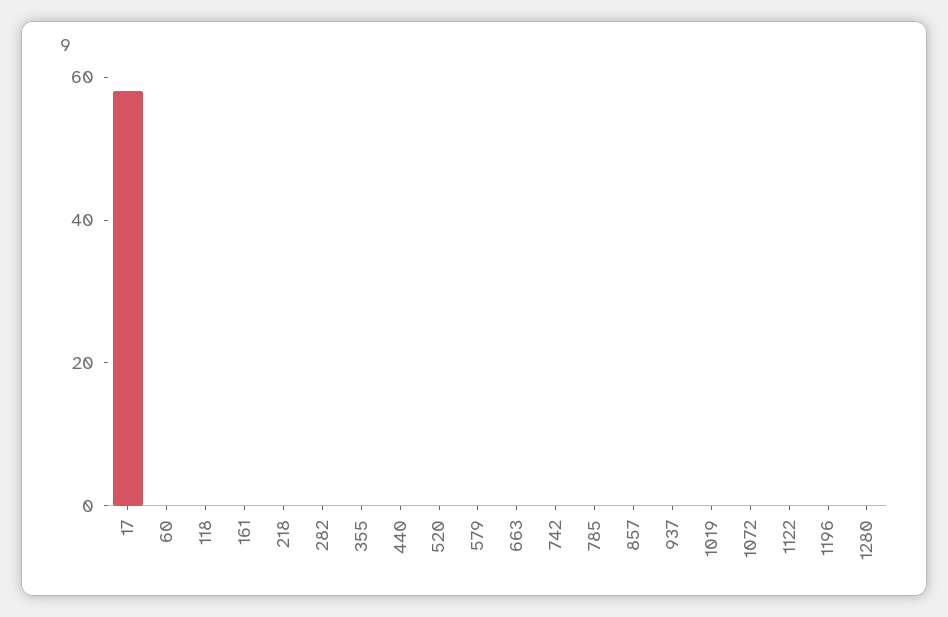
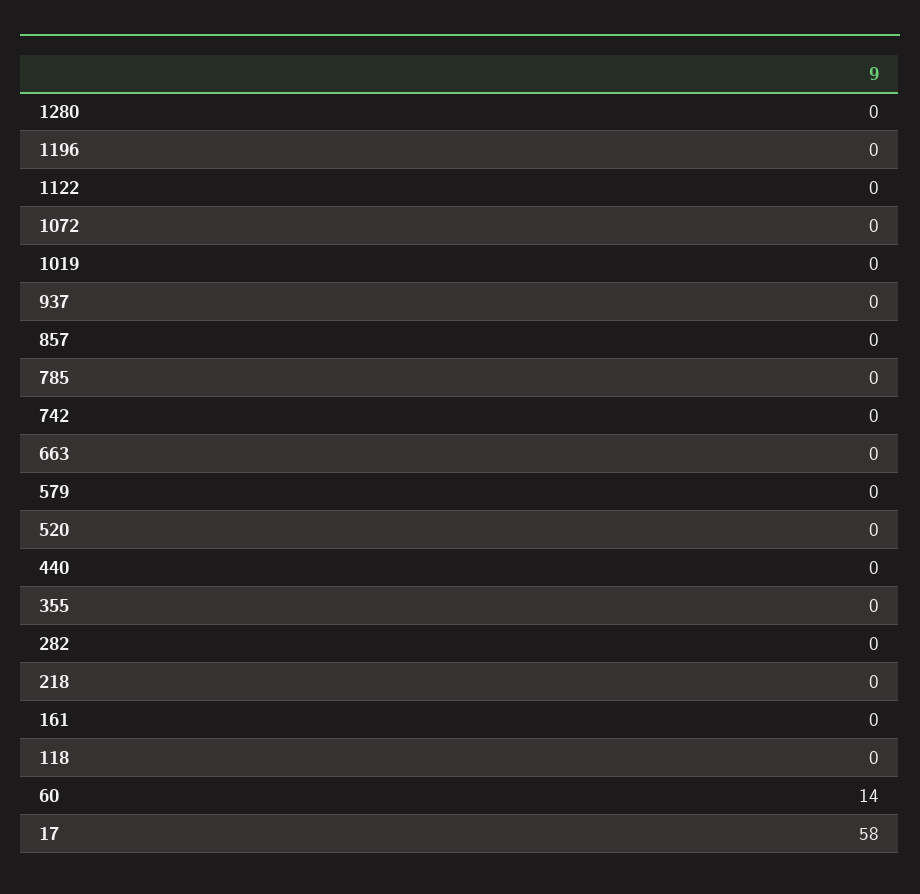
60: 0 -> 14

